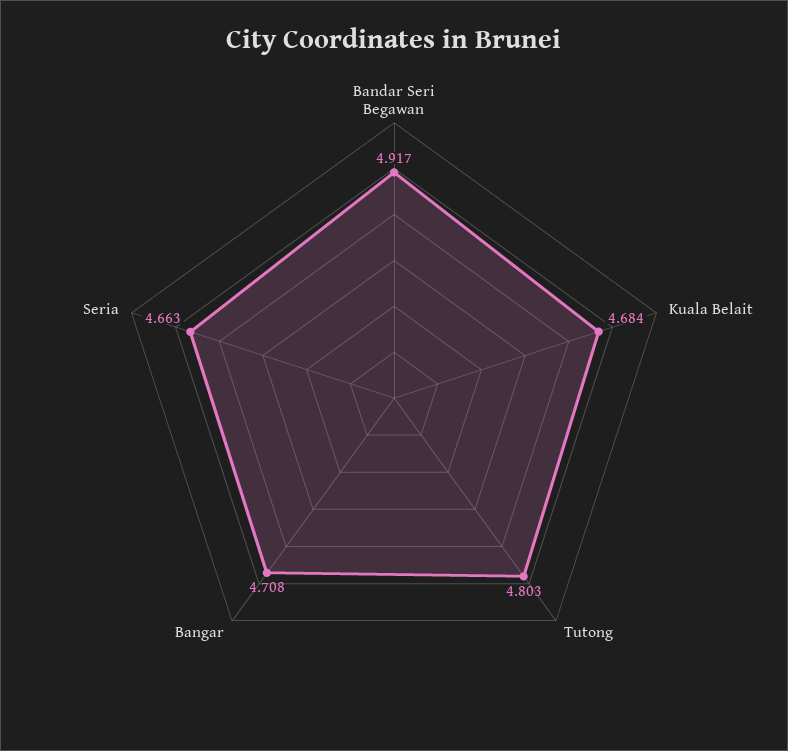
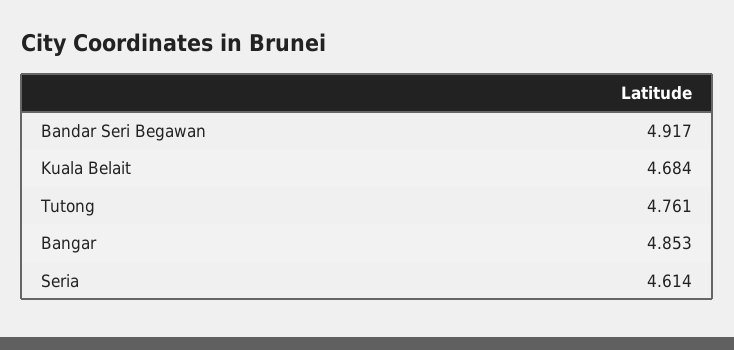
Tutong: 4.803 -> 4.761
Bangar: 4.708 -> 4.853
Seria: 4.663 -> 4.614

